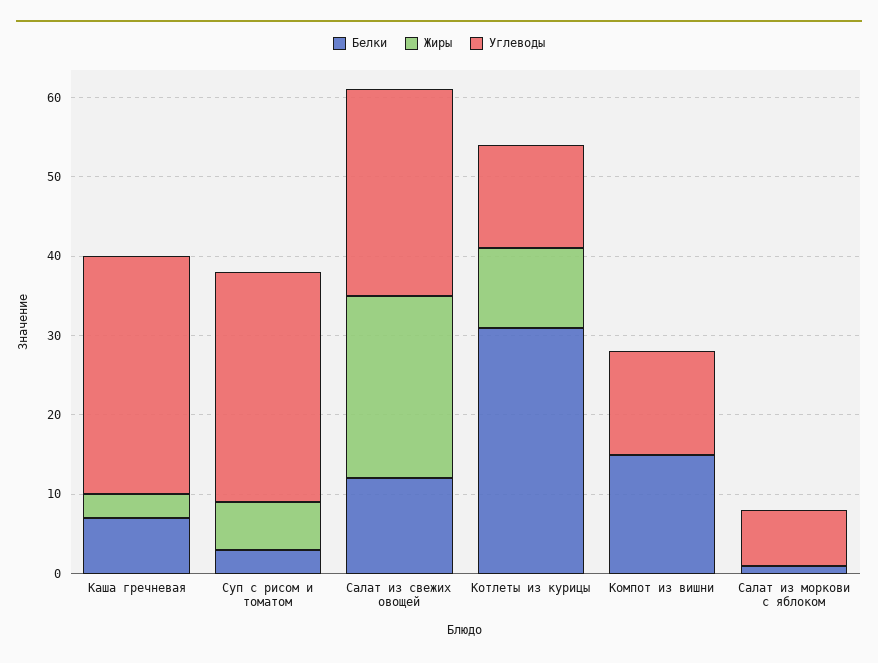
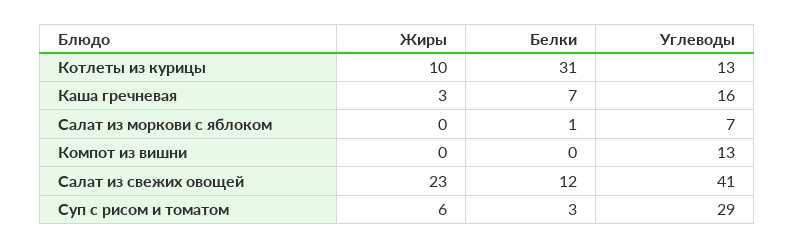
Углеводы, Каша гречневая: 30 -> 16
Углеводы, Салат из свежих овощей: 25 -> 41
Белки, Компот из вишни: 15 -> 0

